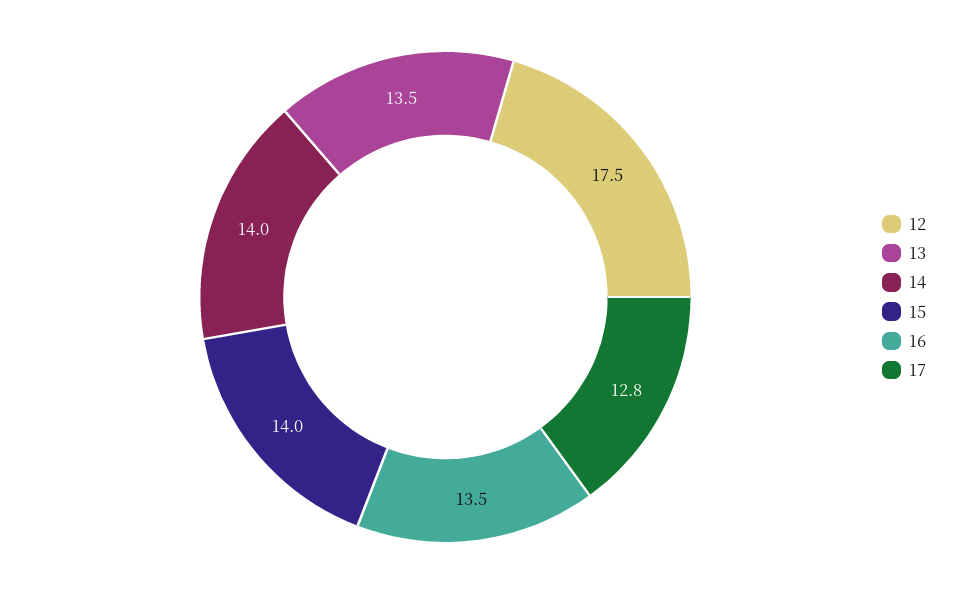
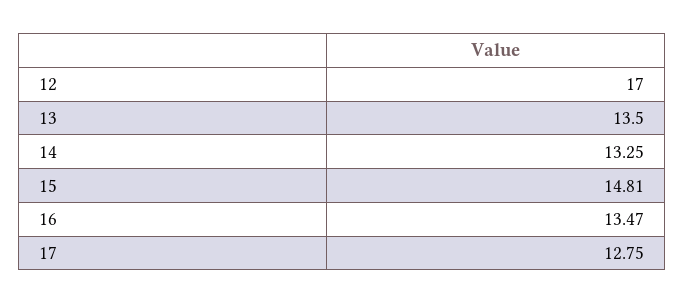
12: 17.5 -> 17
14: 14 -> 13.25
15: 14 -> 14.81

